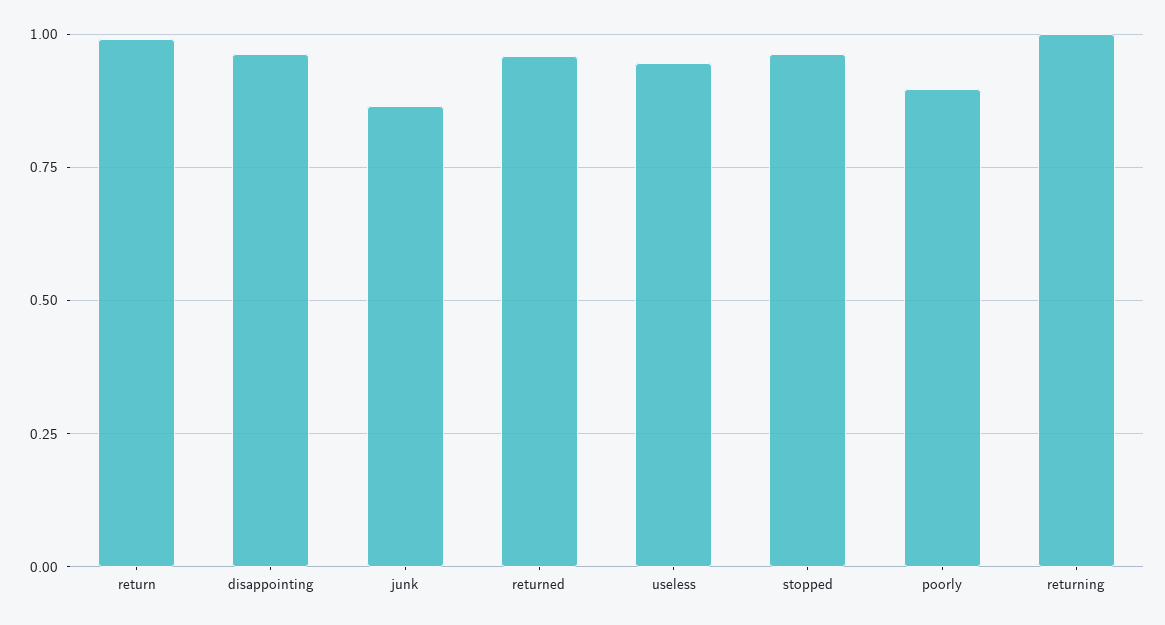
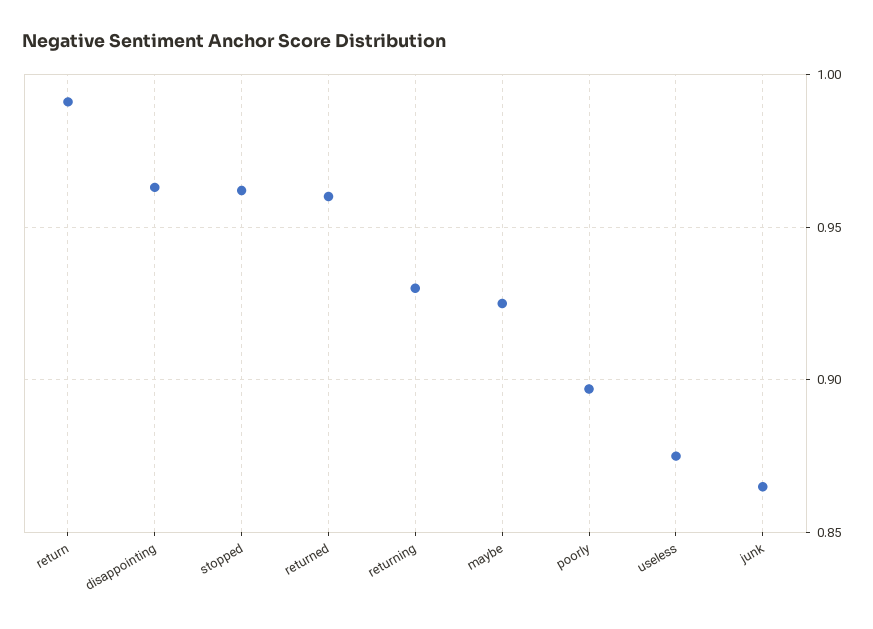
useless: 0.95 -> 0.875
returning: 1 -> 0.93
maybe: none -> 0.925

